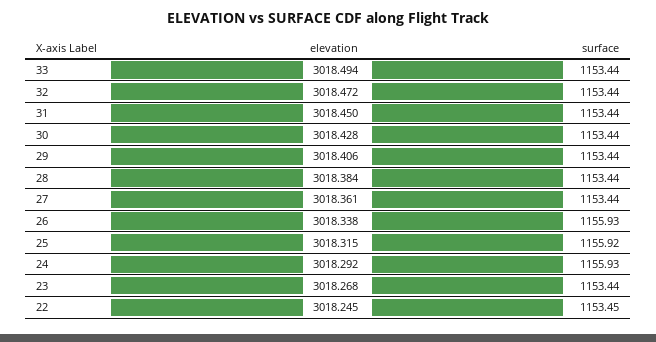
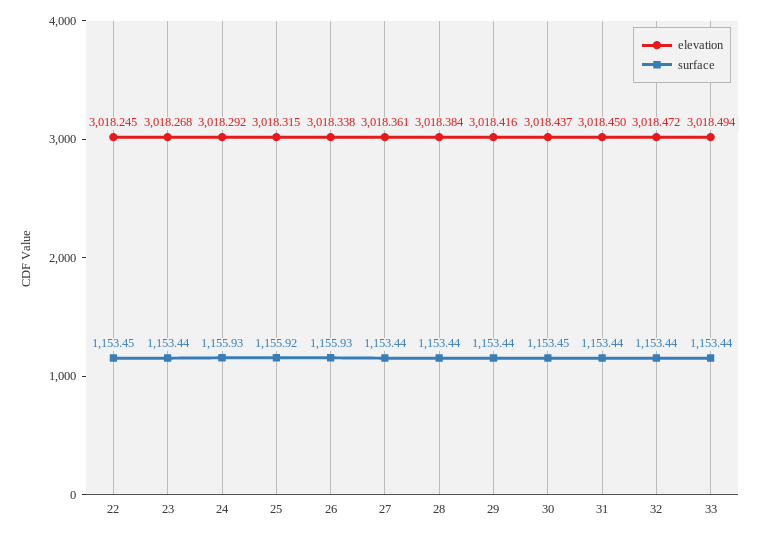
elevation, 30: 3018.428 -> 3018.437
surface, 30: 1153.44 -> 1153.45
elevation, 29: 3018.406 -> 3018.416

